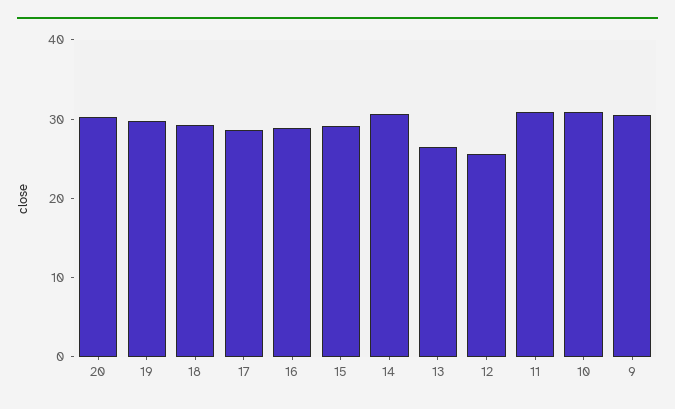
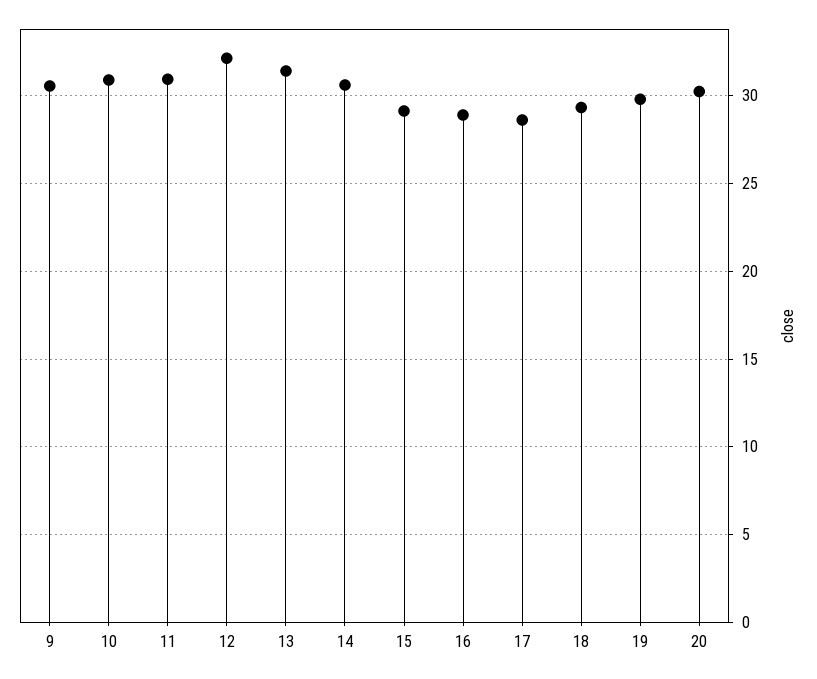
13: 26 -> 31.5
12: 26 -> 32

